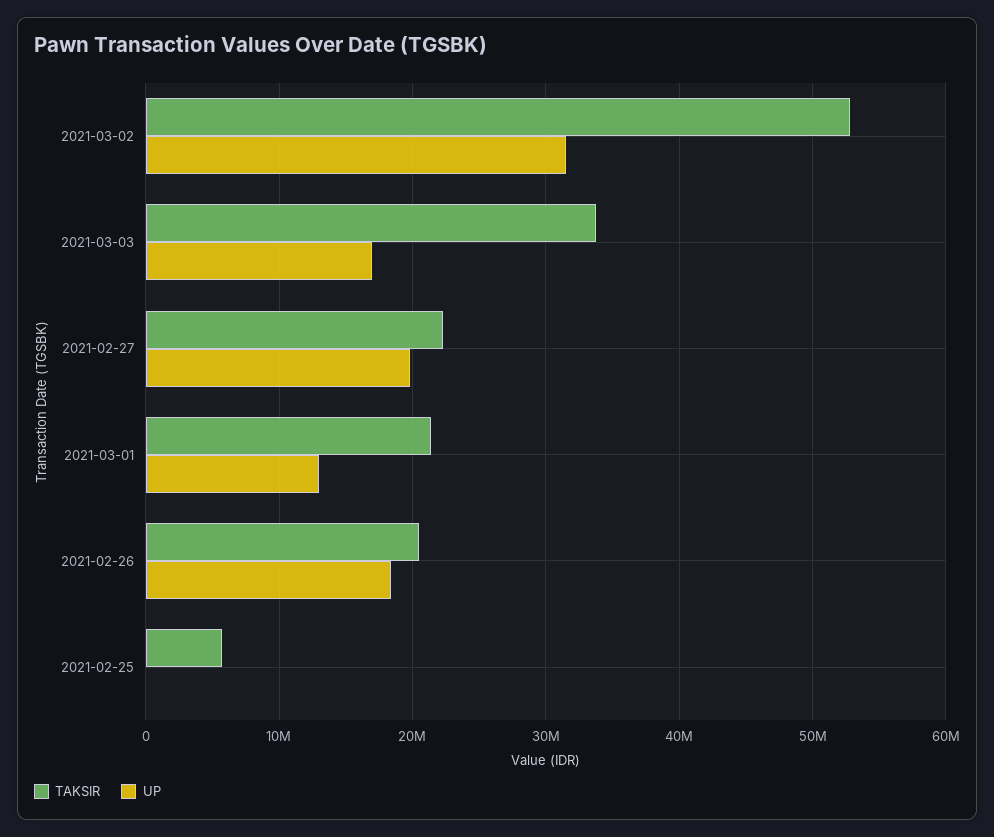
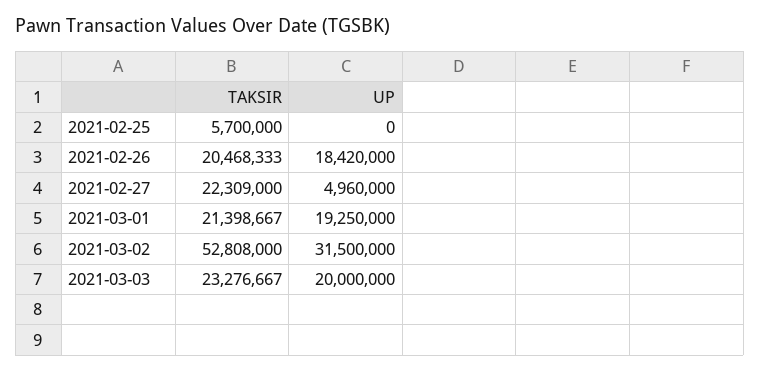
TAKSIR, 2021-03-03: 34000000 -> 23276667
UP, 2021-03-03: 17000000 -> 20000000
UP, 2021-02-27: 20000000 -> 4960000
UP, 2021-03-01: 13000000 -> 19250000

